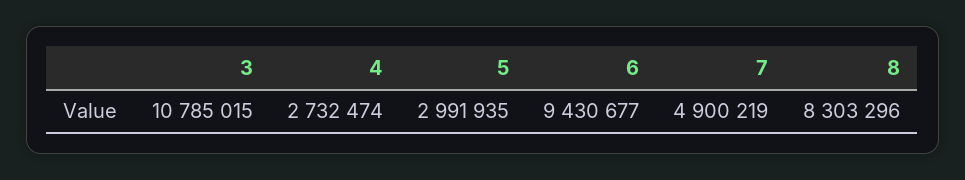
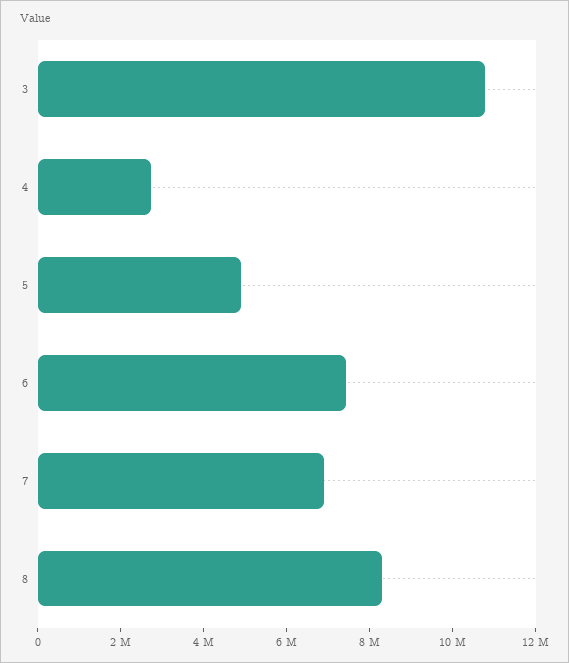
5: 2991935 -> 5000000
6: 9430677 -> 7500000
7: 4900219 -> 7000000

